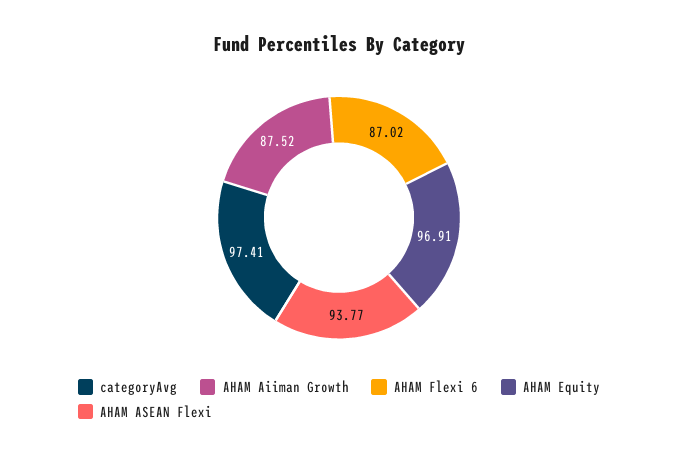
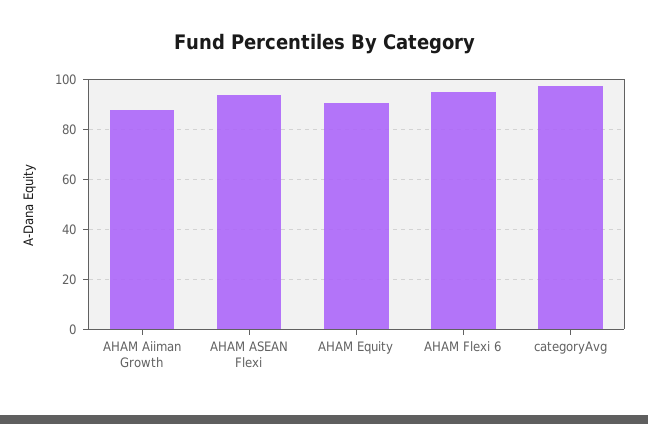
AHAM Flexi 6: 87.02 -> 95
AHAM Equity: 96.91 -> 90

